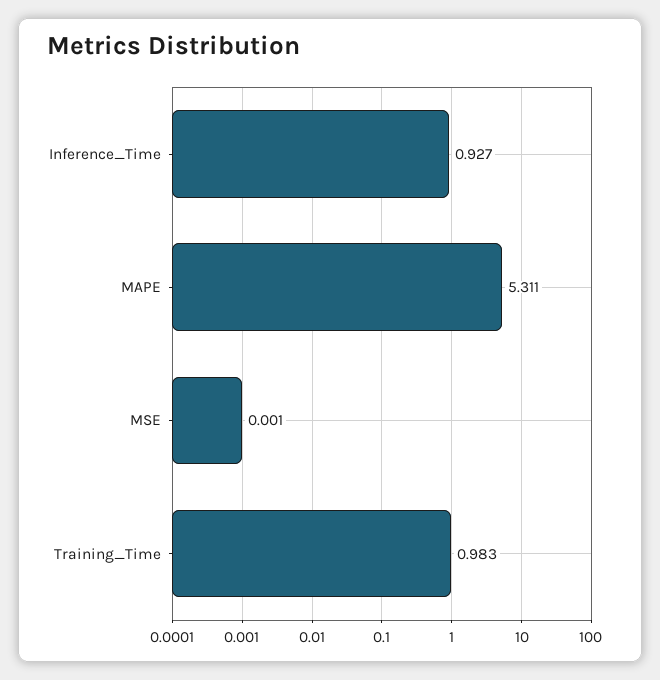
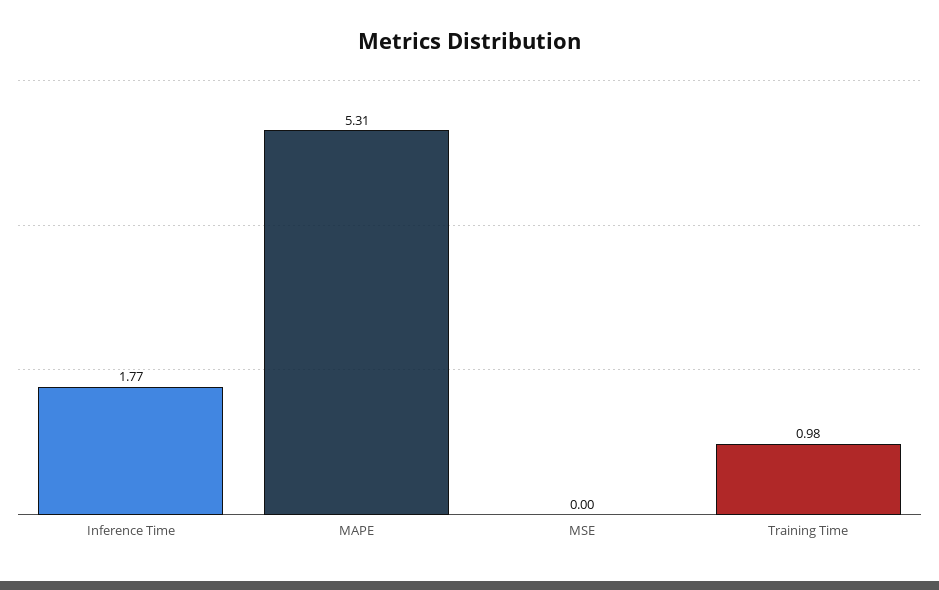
Inference_Time: 0.927 -> 1.77

